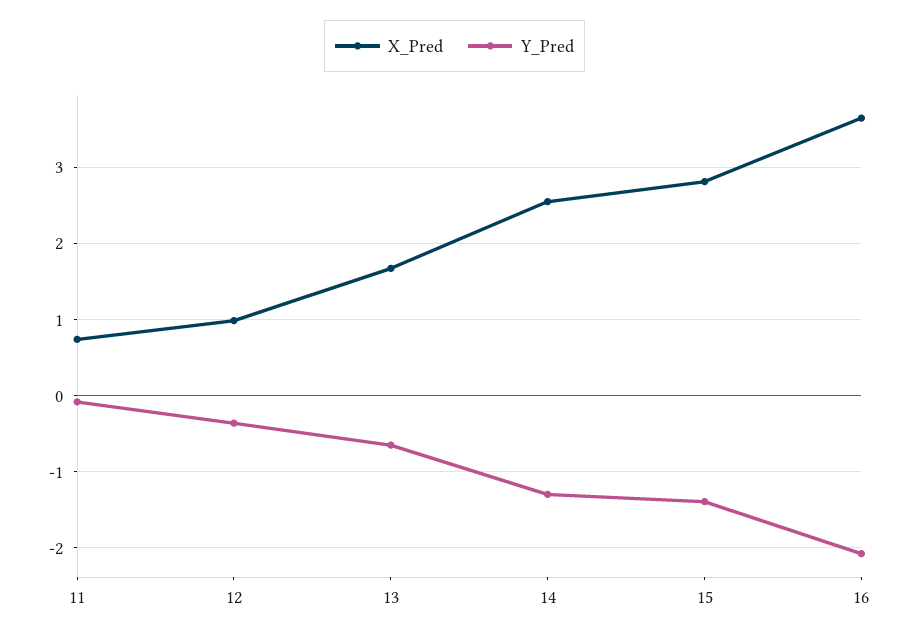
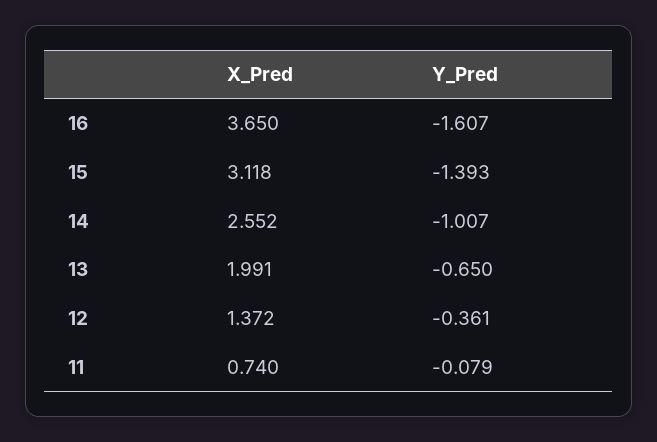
X_Pred, 12: 1 -> 1.372
X_Pred, 13: 1.7 -> 1.991
Y_Pred, 14: -1.3 -> -1.007
X_Pred, 15: 2.8 -> 3.118
Y_Pred, 16: -2.1 -> -1.607

